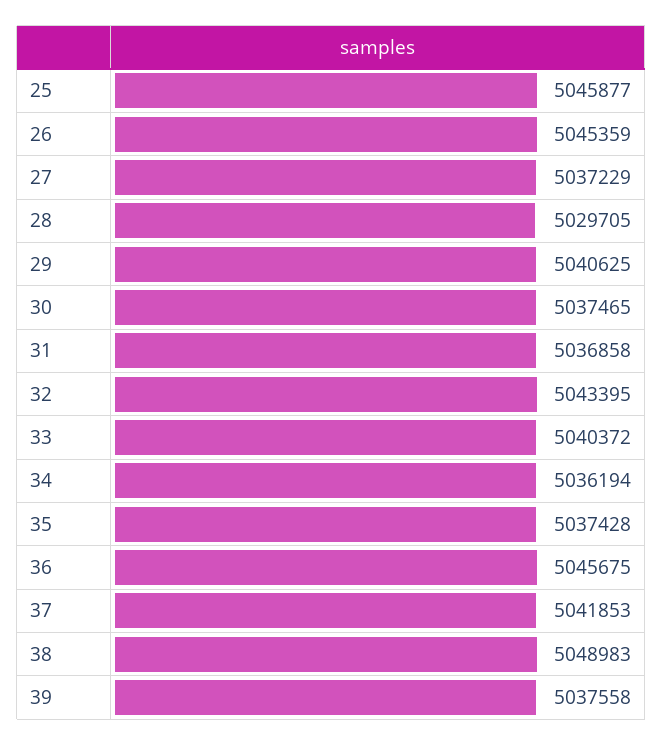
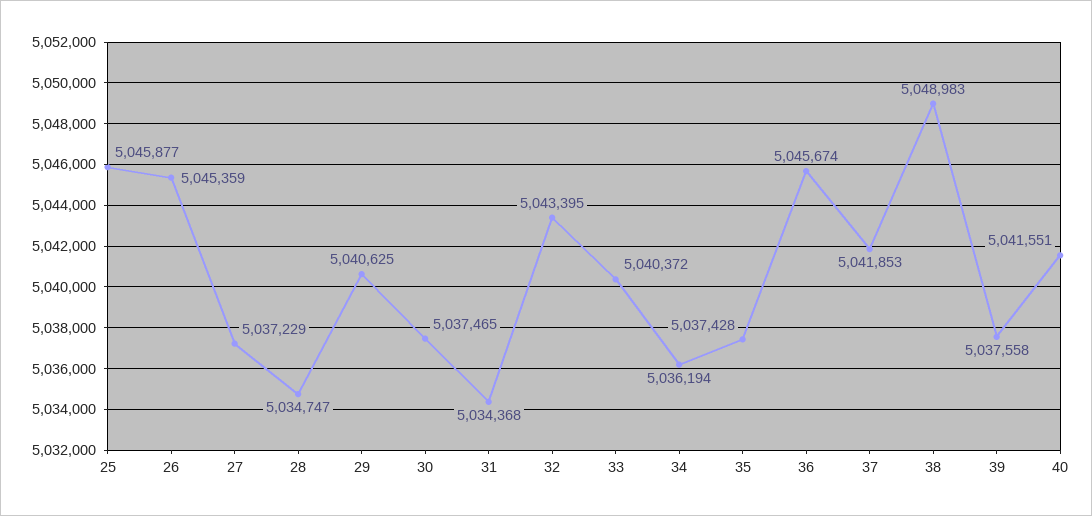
28: 5029705 -> 5034747
31: 5036858 -> 5034368
36: 5045675 -> 5045674
40: none -> 5041551

